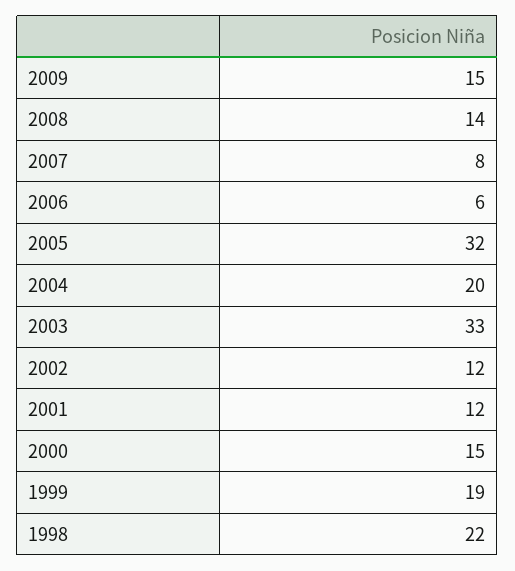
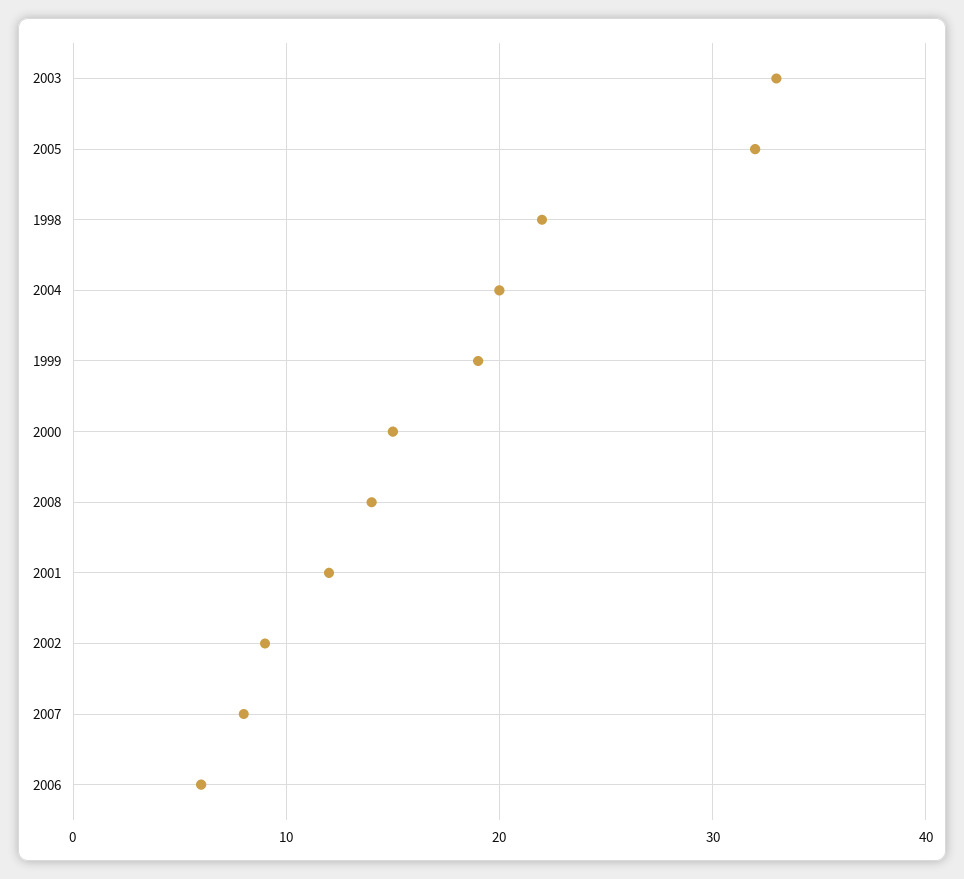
2009: 15 -> none
2002: 12 -> 9

